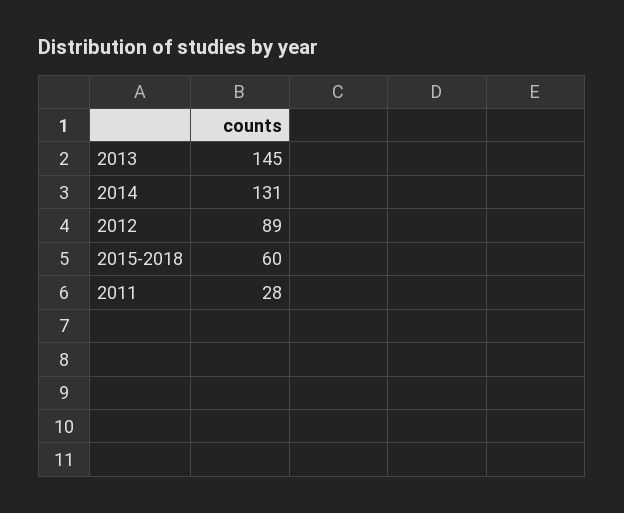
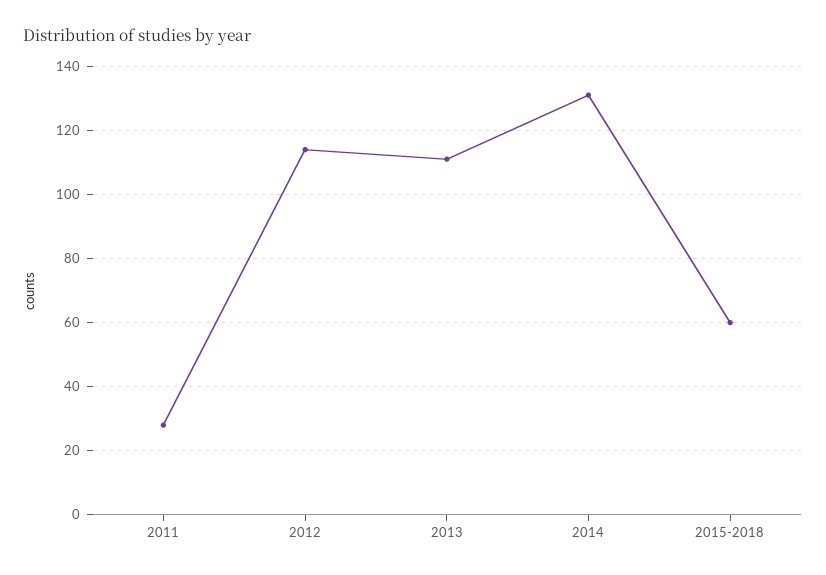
2013: 145 -> 110
2012: 89 -> 115

